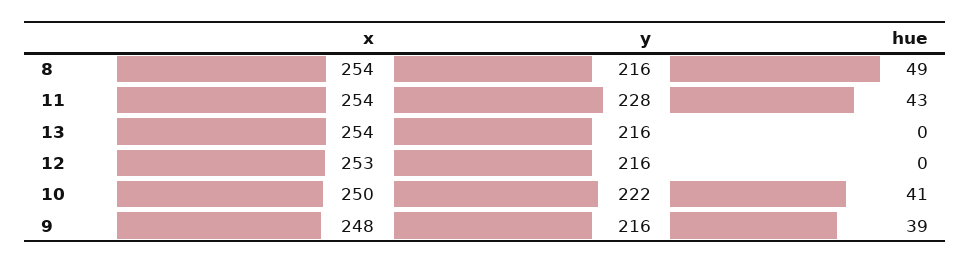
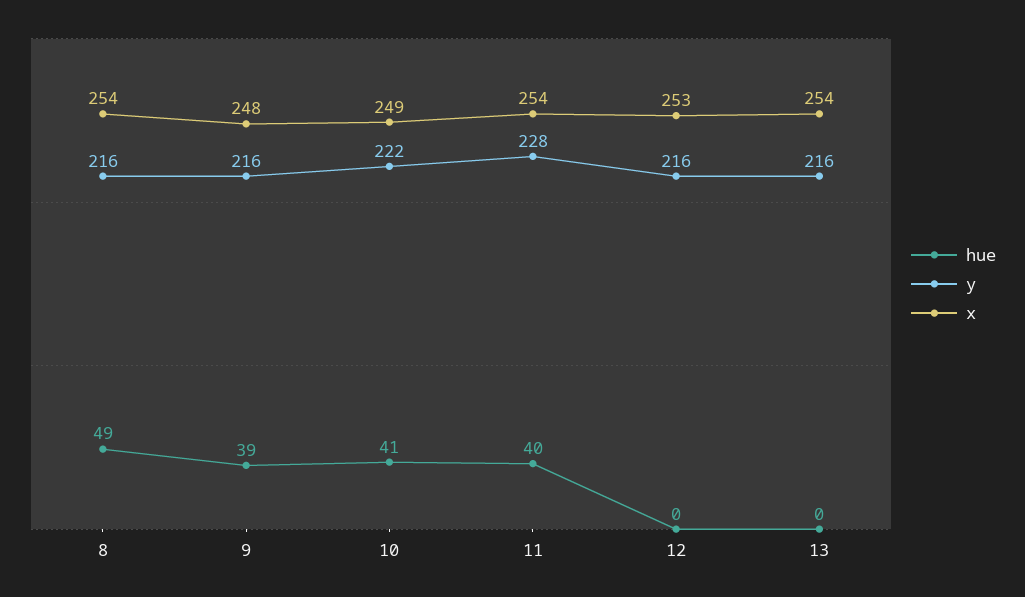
hue, 11: 43 -> 40
x, 10: 250 -> 249

